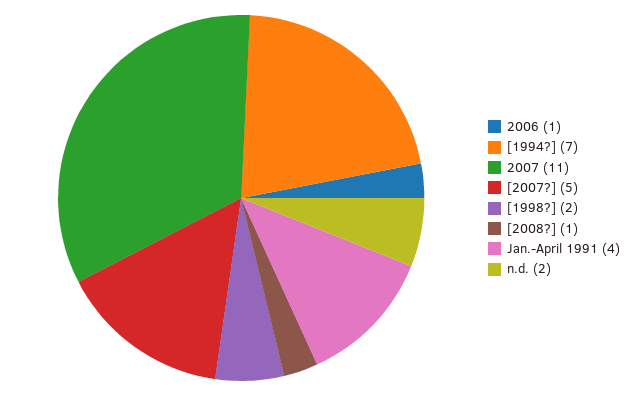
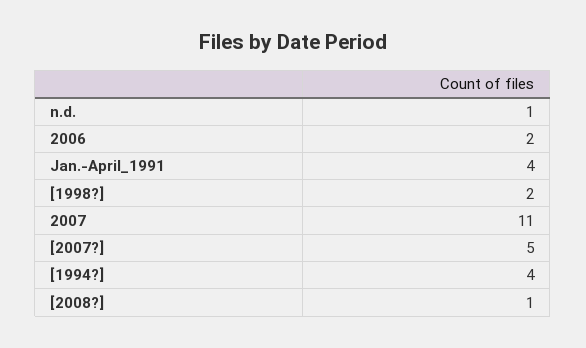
2006: 1 -> 2
[1994?]: 7 -> 4
n.d.: 2 -> 1

